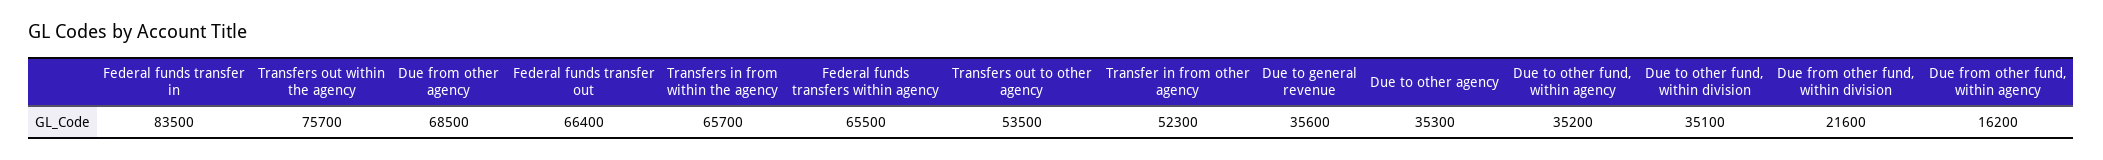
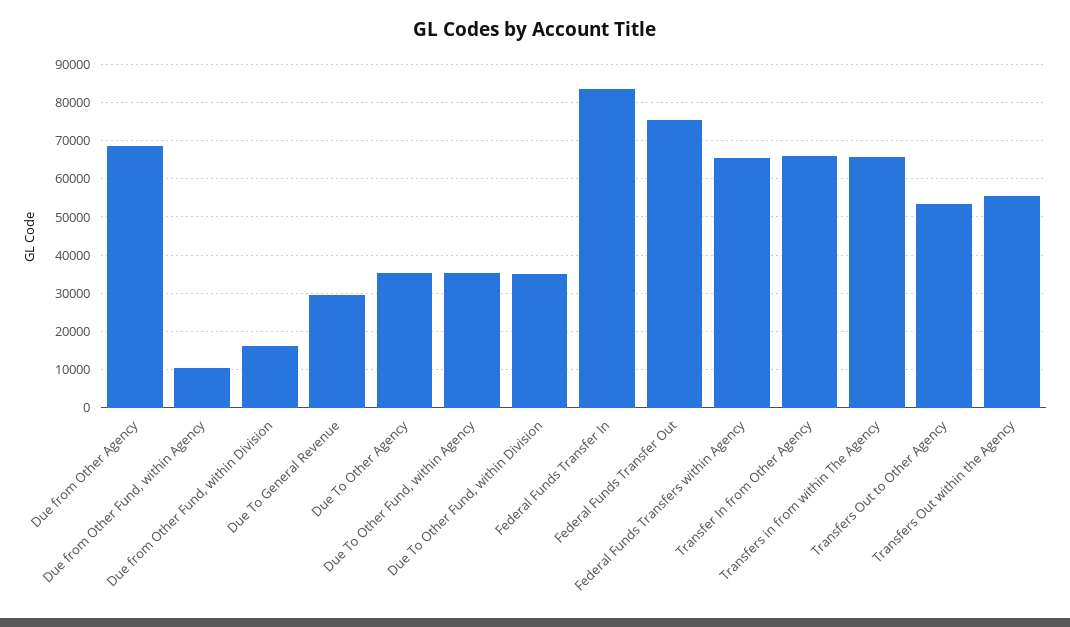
Transfers out within the agency: 75700 -> 56000
Federal funds transfer out: 66400 -> 76000
Transfer in from other agency: 52300 -> 66000
Due to general revenue: 35600 -> 30000
Due from other fund, within division: 21600 -> 16000
Due from other fund, within agency: 16200 -> 10000

